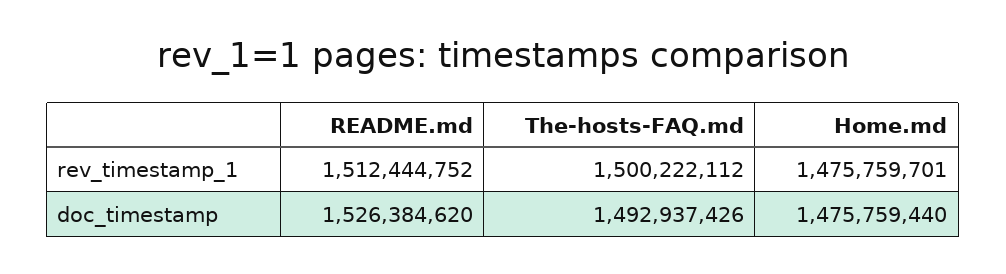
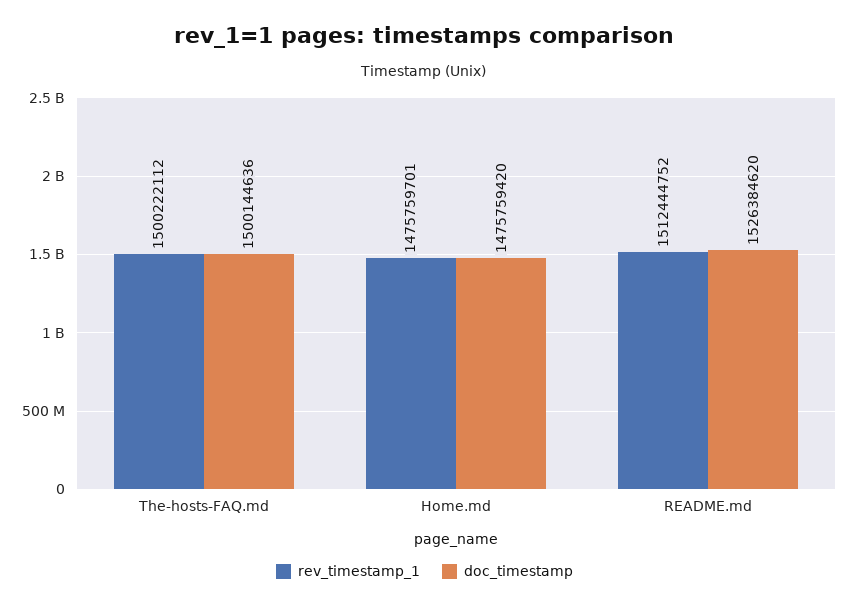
doc_timestamp, The-hosts-FAQ.md: 1492937426 -> 1500144636
doc_timestamp, Home.md: 1475759440 -> 1475759420

